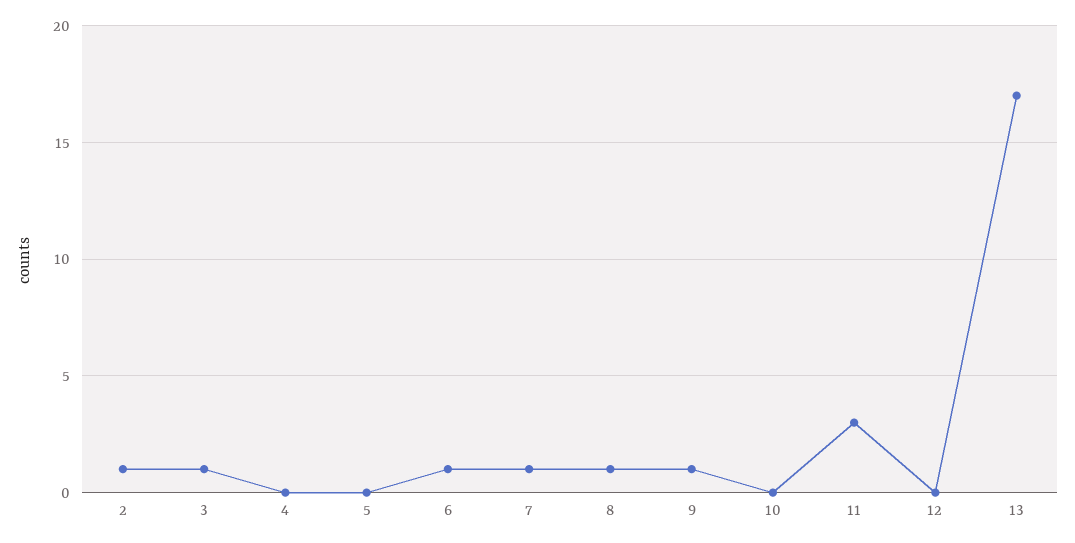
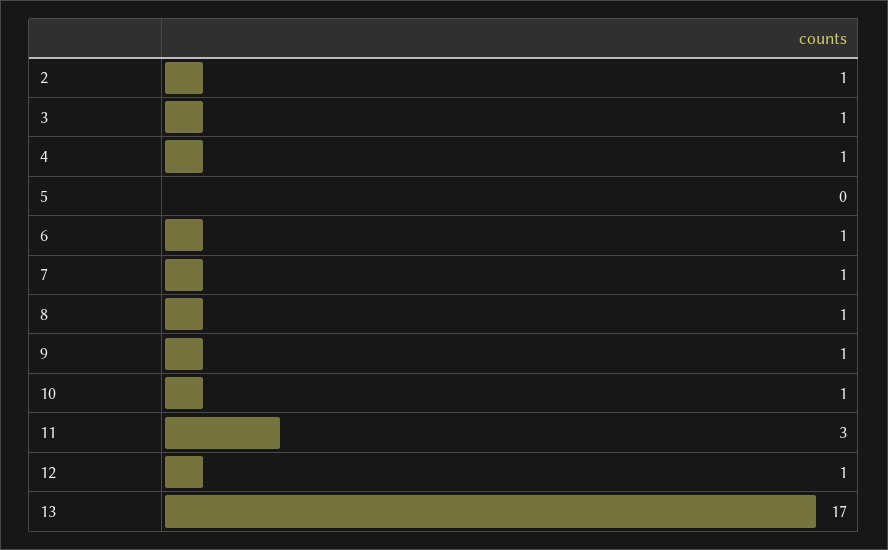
4: 0 -> 1
10: 0 -> 1
12: 0 -> 1

